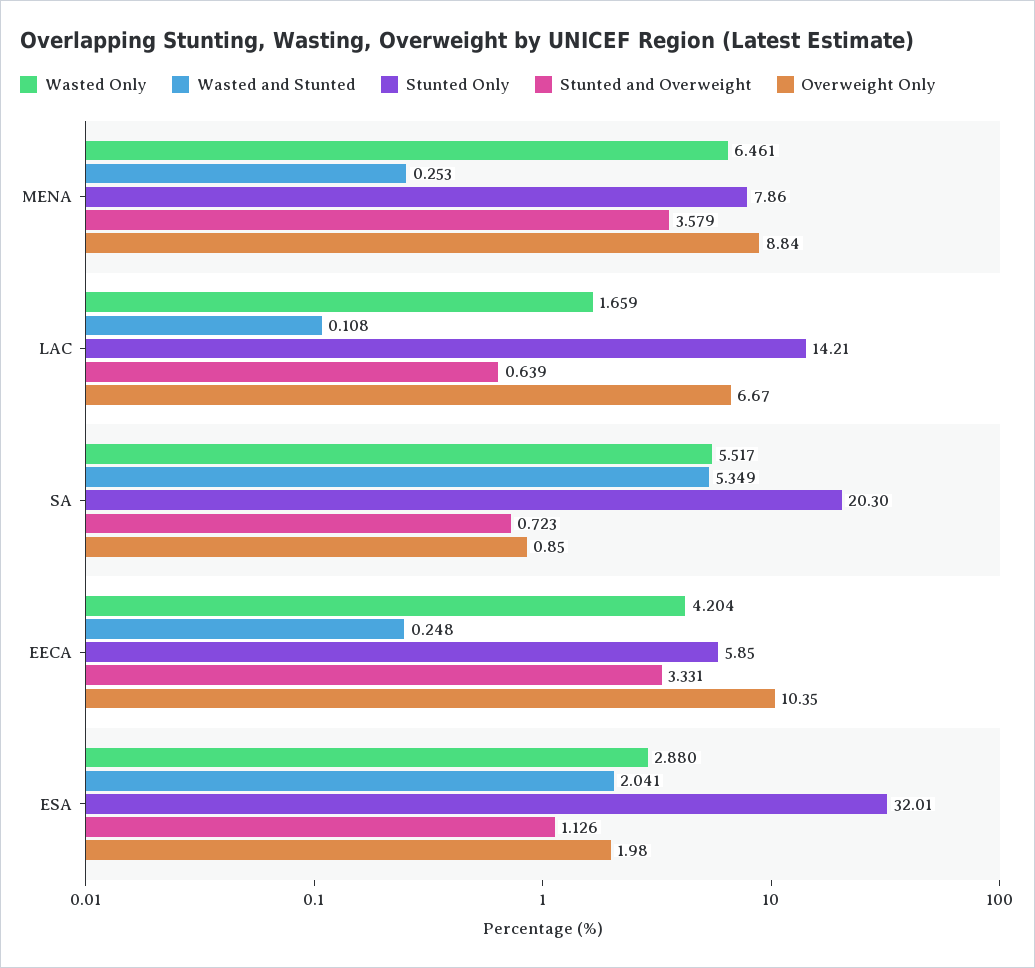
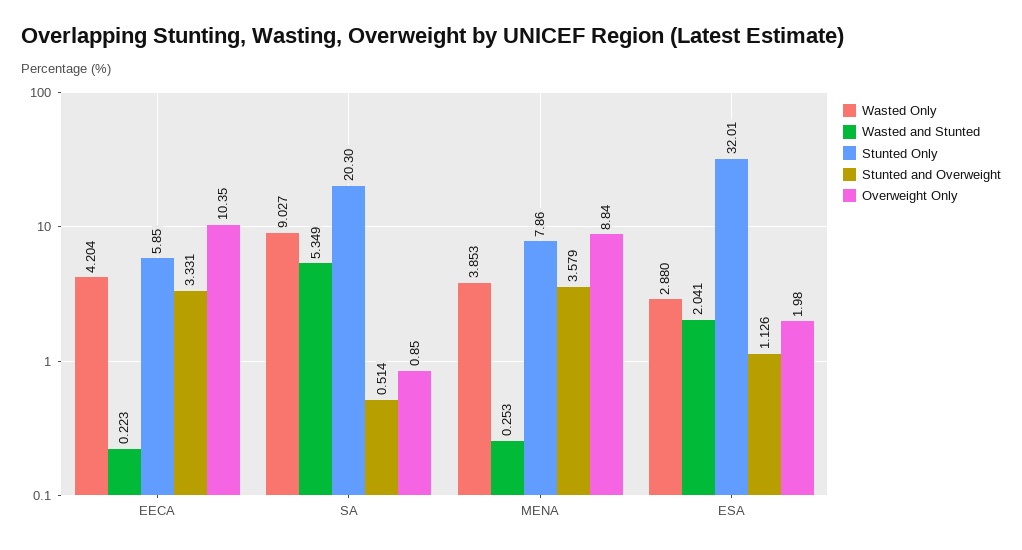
Wasted Only, MENA: 6.461 -> 3.853
Wasted Only, LAC: 1.659 -> none
Wasted and Stunted, LAC: 0.108 -> none
Stunted Only, LAC: 14.21 -> none
Stunted and Overweight, LAC: 0.639 -> none
Overweight Only, LAC: 6.67 -> none
Wasted Only, SA: 5.517 -> 9.027
Stunted and Overweight, SA: 0.723 -> 0.514
Wasted and Stunted, EECA: 0.248 -> 0.223

